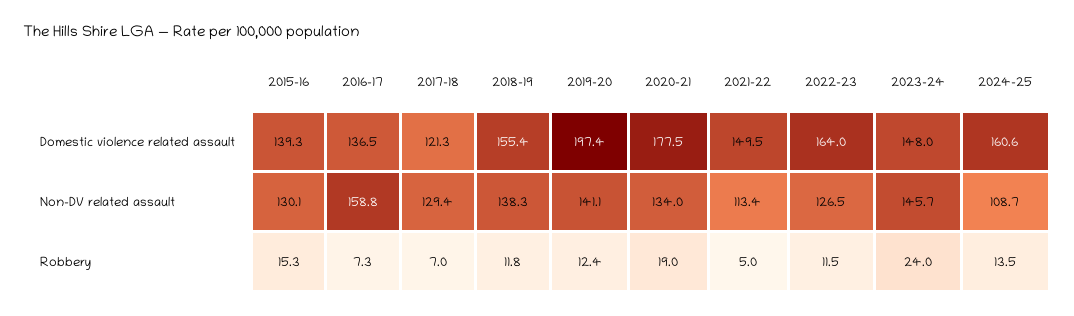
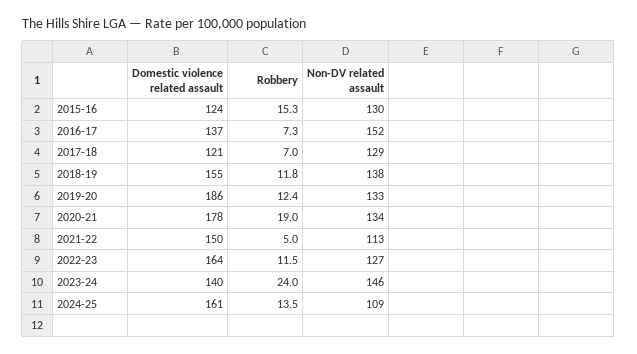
2015-16, Domestic violence related assault: 139.3 -> 124
2019-20, Domestic violence related assault: 197.4 -> 186
2023-24, Domestic violence related assault: 148 -> 140
2016-17, Non-DV related assault: 158.8 -> 152
2019-20, Non-DV related assault: 141.1 -> 133

